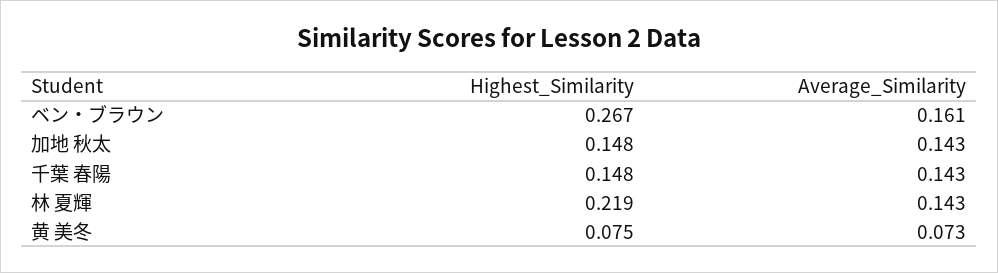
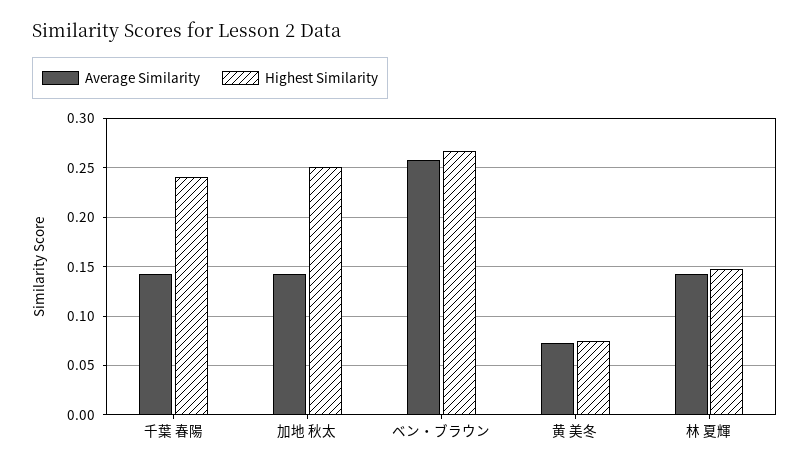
Average_Similarity, ベン・ブラウン: 0.161 -> 0.26
Highest_Similarity, 加地 秋太: 0.148 -> 0.25
Highest_Similarity, 千葉 春陽: 0.148 -> 0.24
Highest_Similarity, 林 夏輝: 0.219 -> 0.15

